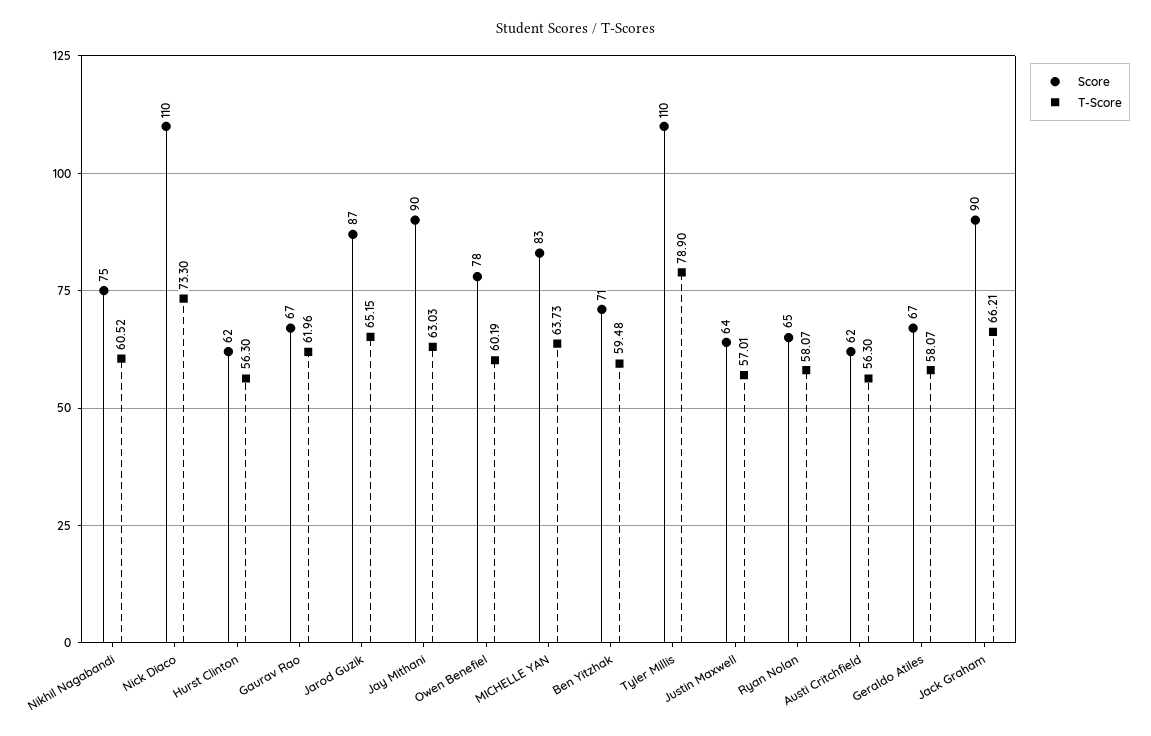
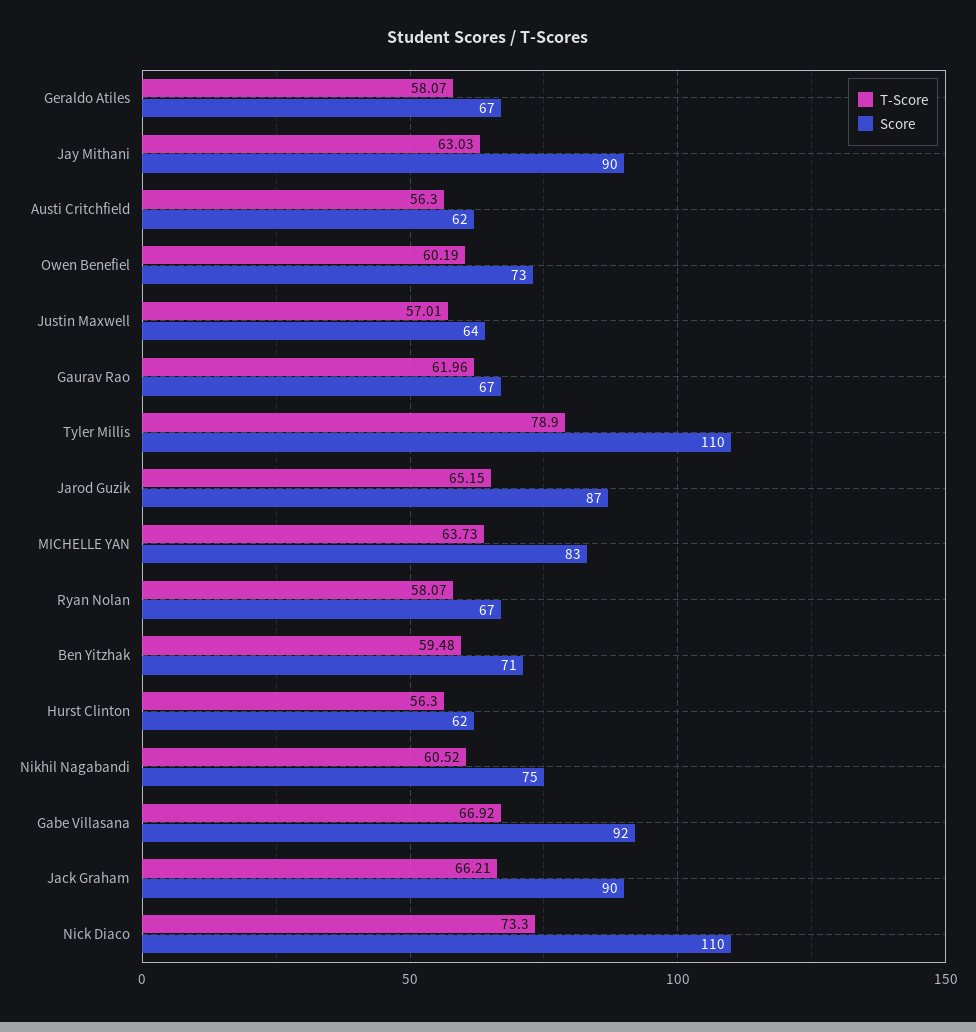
Score, Owen Benefiel: 78 -> 73
Score, Ryan Nolan: 65 -> 67
T-Score, Gabe Villasana: none -> 66.92
Score, Gabe Villasana: none -> 92

